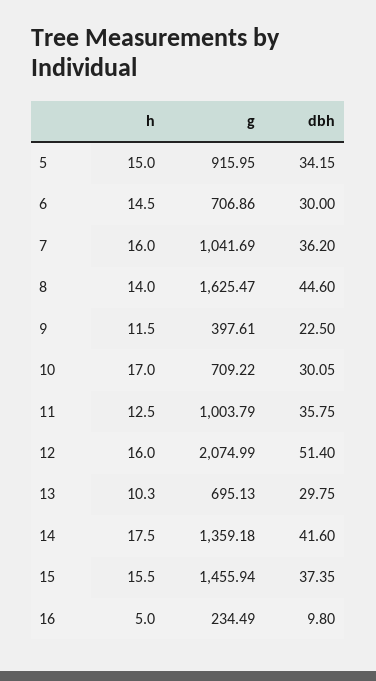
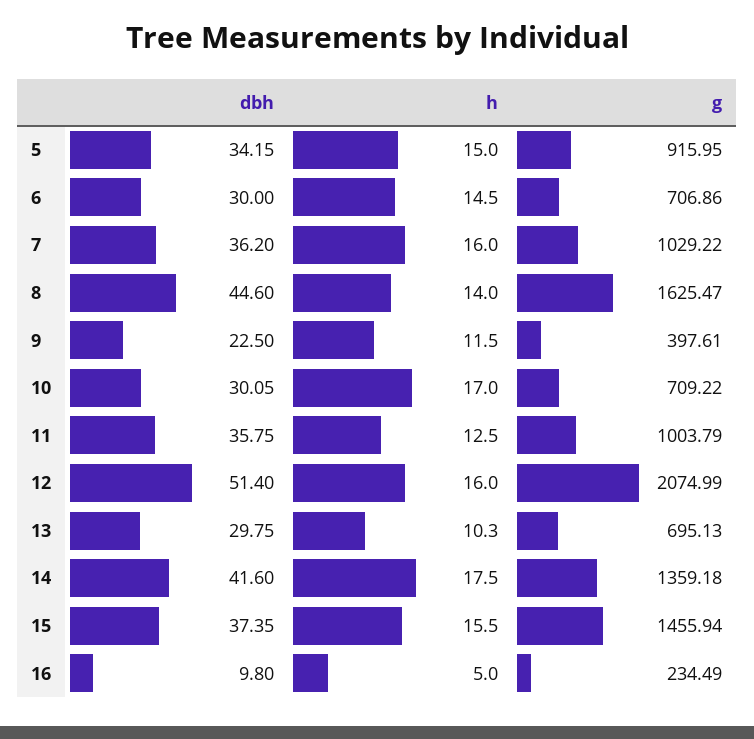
g, 7: 1041.69 -> 1029.22

